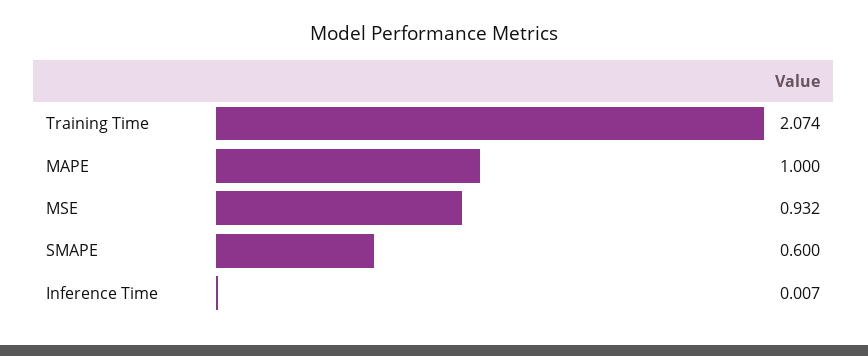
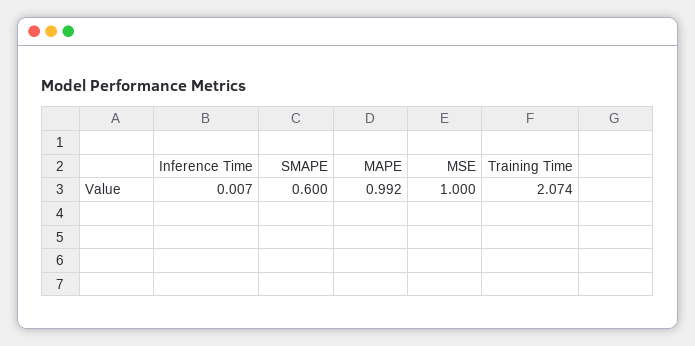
MAPE: 1 -> 0.992
MSE: 0.932 -> 1

